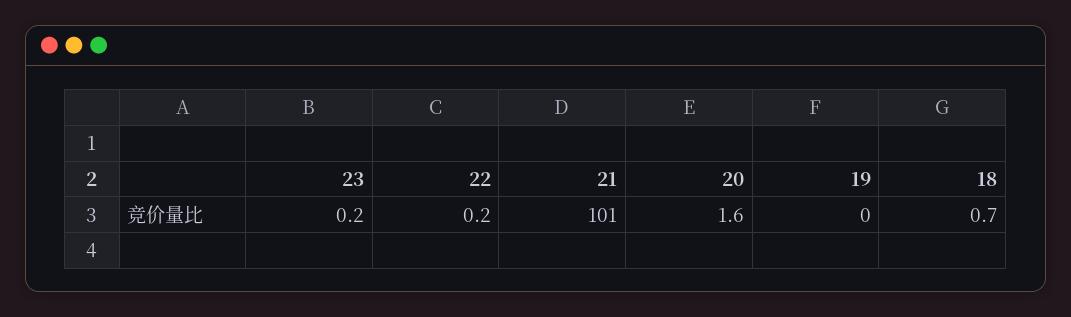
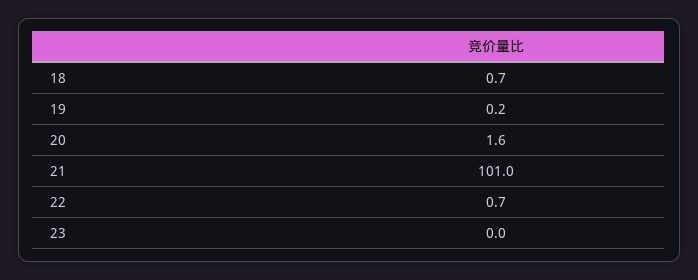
23: 0.2 -> 0
22: 0.2 -> 0.7
19: 0 -> 0.2

